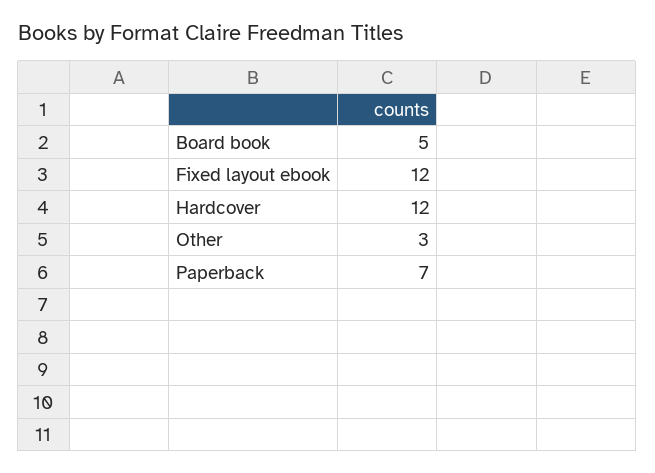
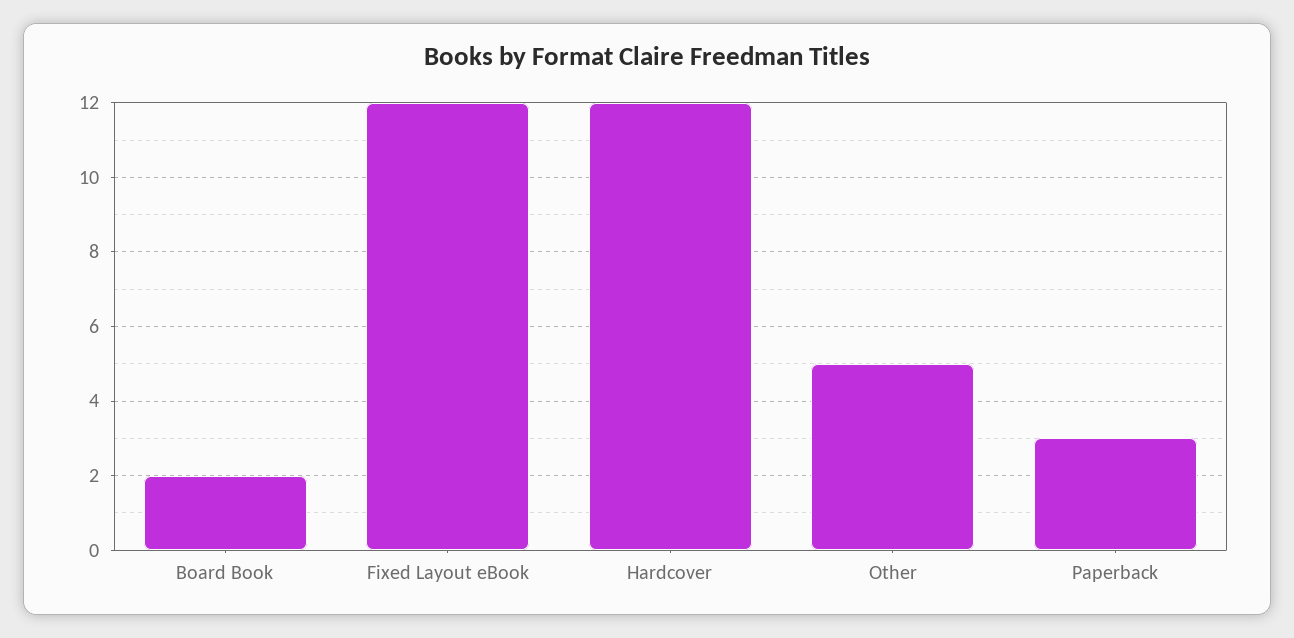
Board book: 5 -> 2
Other: 3 -> 5
Paperback: 7 -> 3

